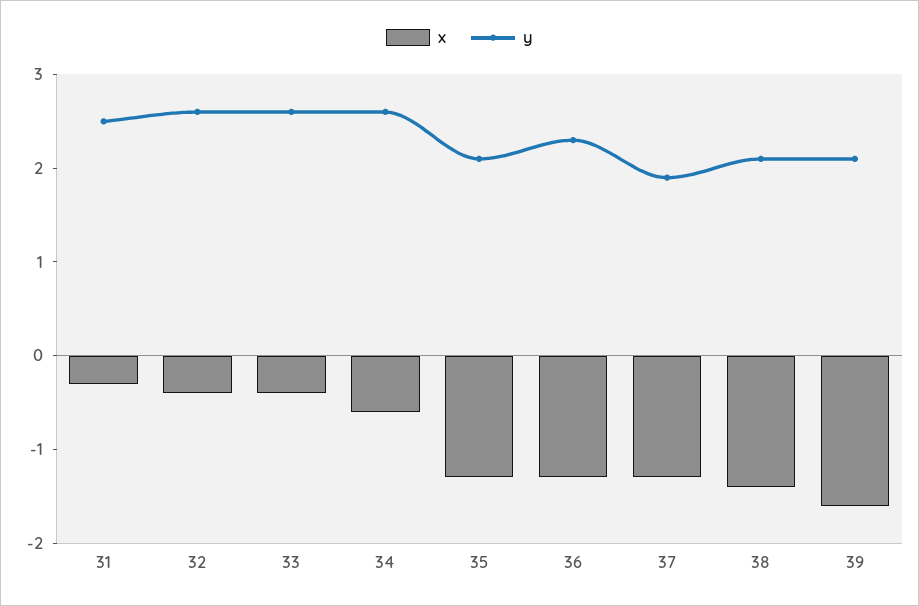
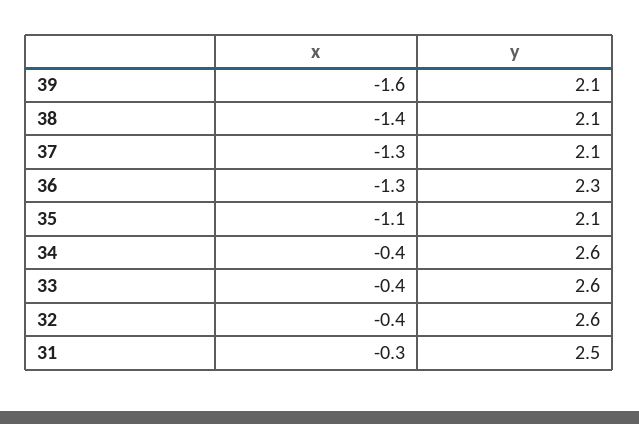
x, 34: -0.6 -> -0.4
x, 35: -1.3 -> -1.1
y, 37: 1.9 -> 2.1

